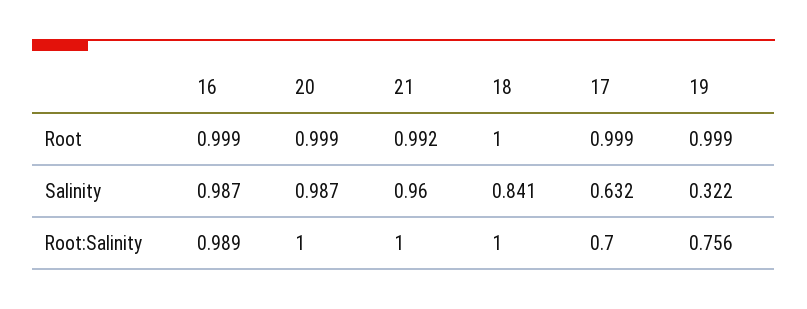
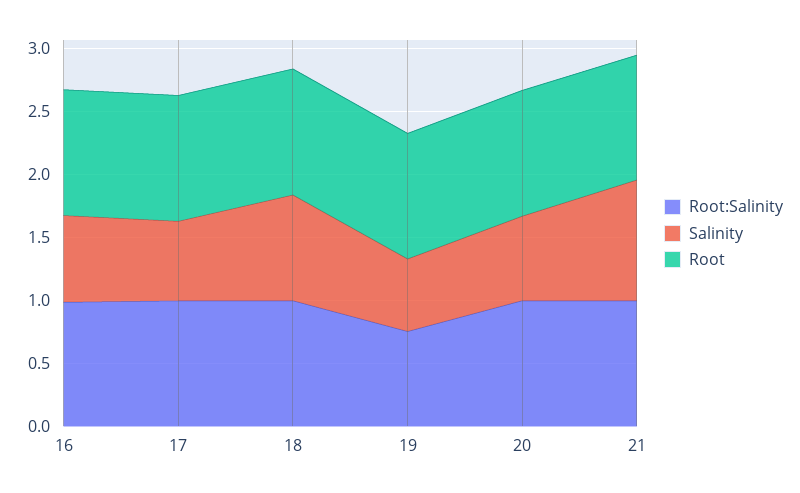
Salinity, 16: 0.987 -> 0.7
Salinity, 20: 0.987 -> 0.7
Salinity, 19: 0.322 -> 0.6
Root:Salinity, 17: 0.7 -> 1

